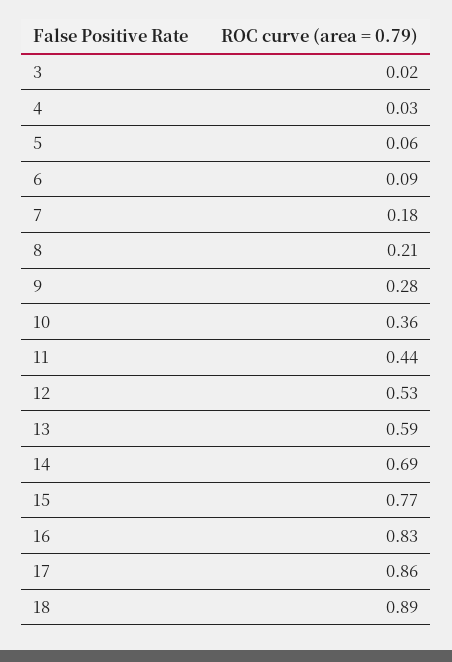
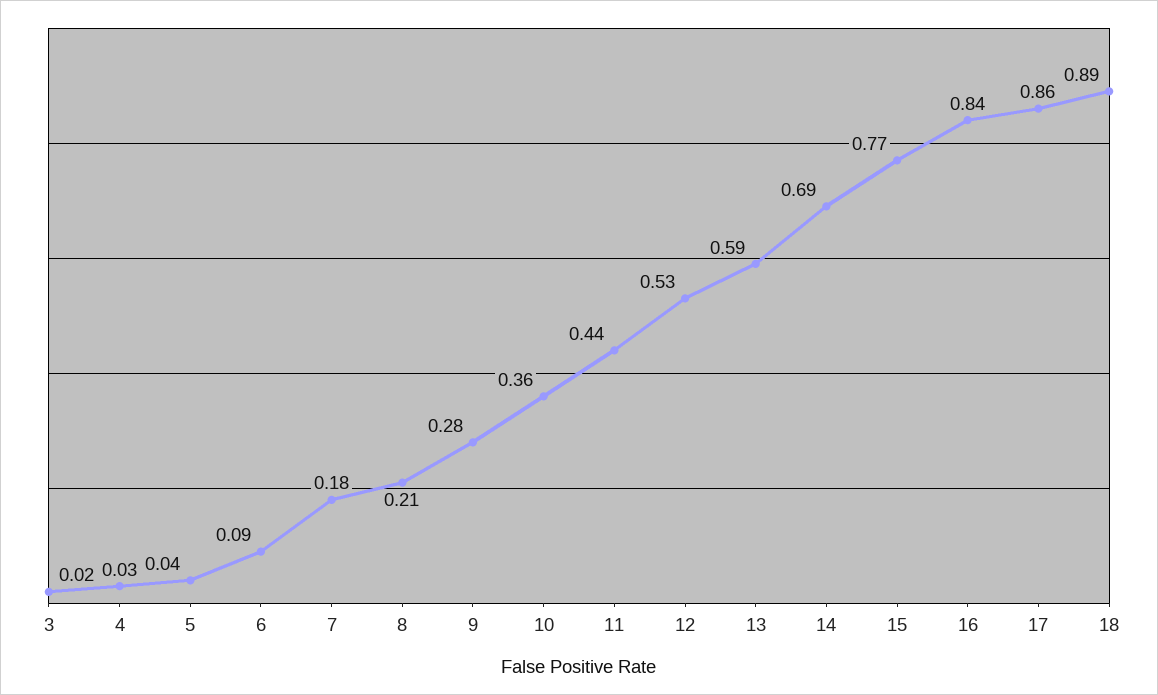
5: 0.06 -> 0.04
16: 0.83 -> 0.84

